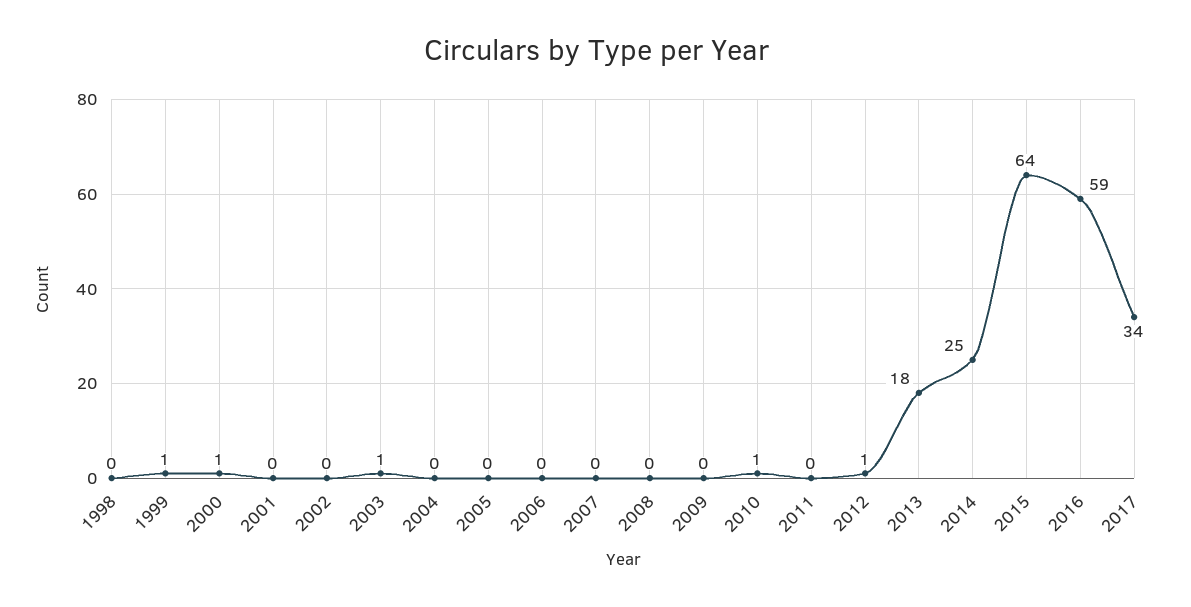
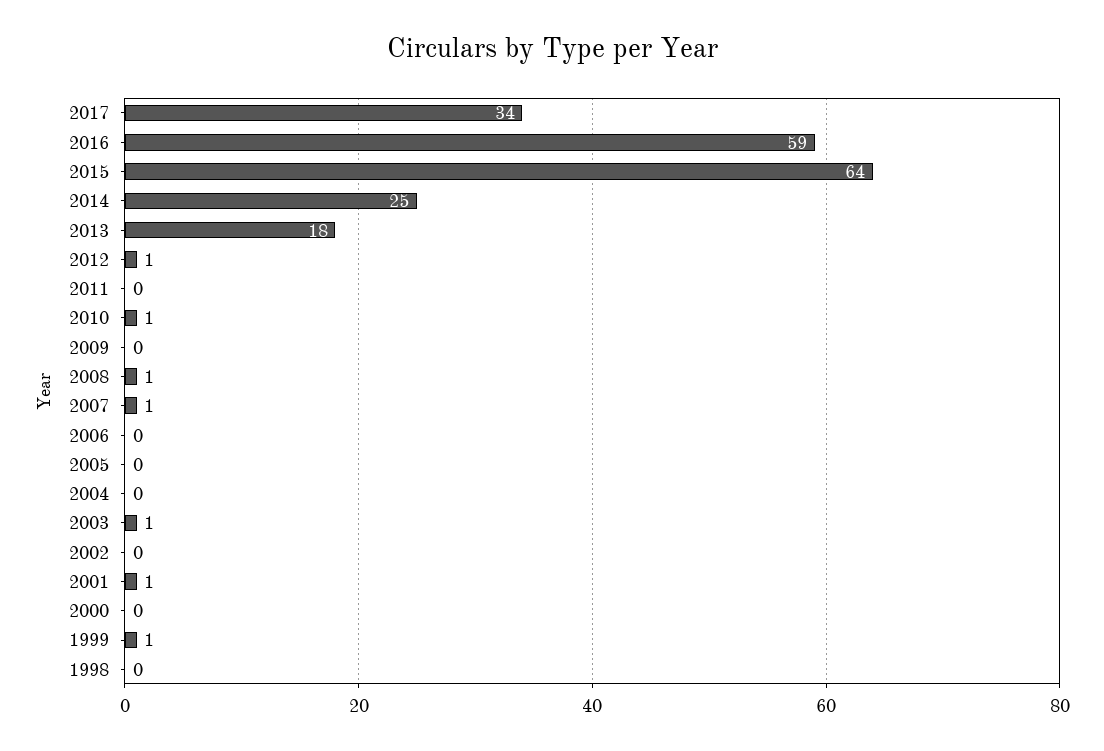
2000: 1 -> 0
2001: 0 -> 1
2007: 0 -> 1
2008: 0 -> 1

